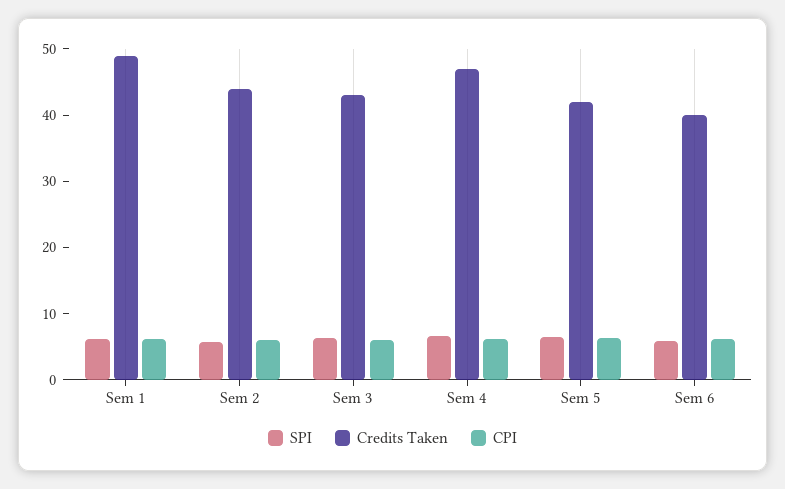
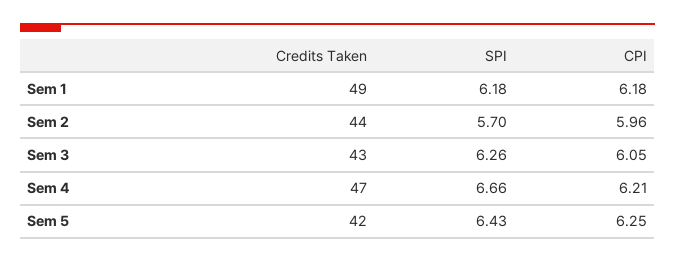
SPI, Sem 6: 6 -> none
Credits Taken, Sem 6: 40 -> none
CPI, Sem 6: 6 -> none

